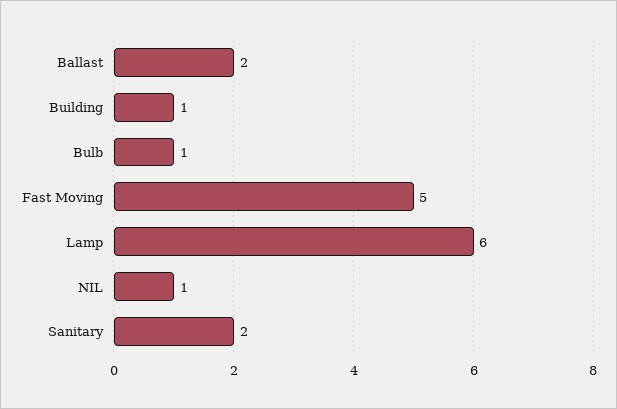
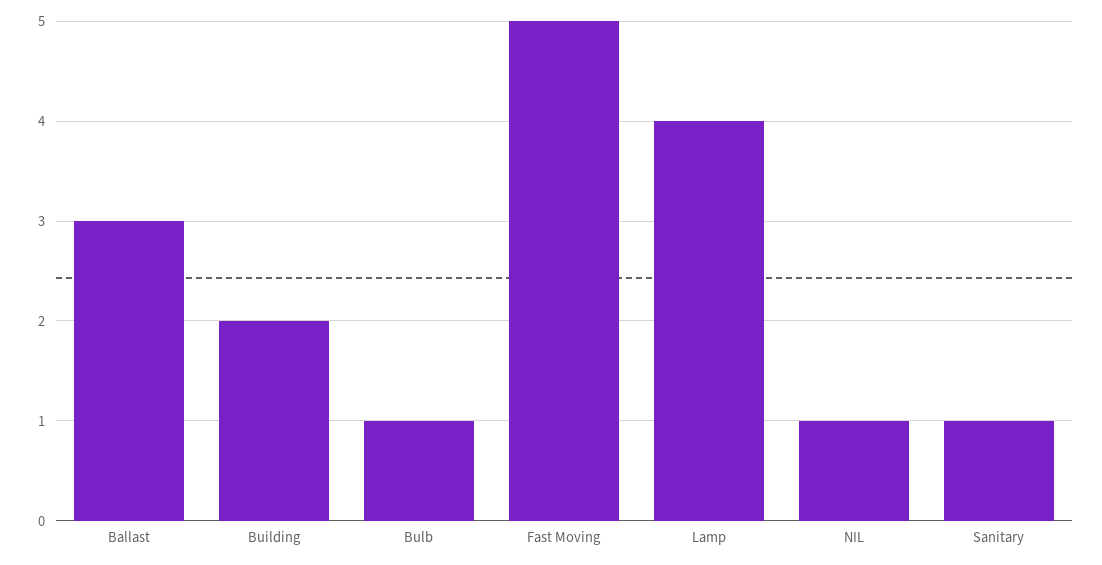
Ballast: 2 -> 3
Building: 1 -> 2
Lamp: 6 -> 4
Sanitary: 2 -> 1

